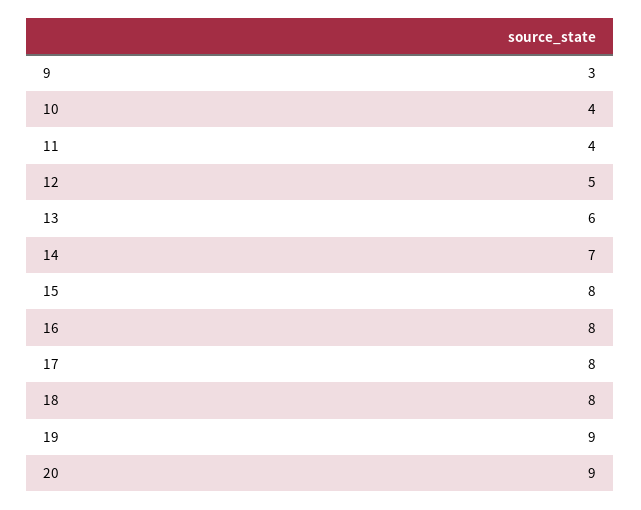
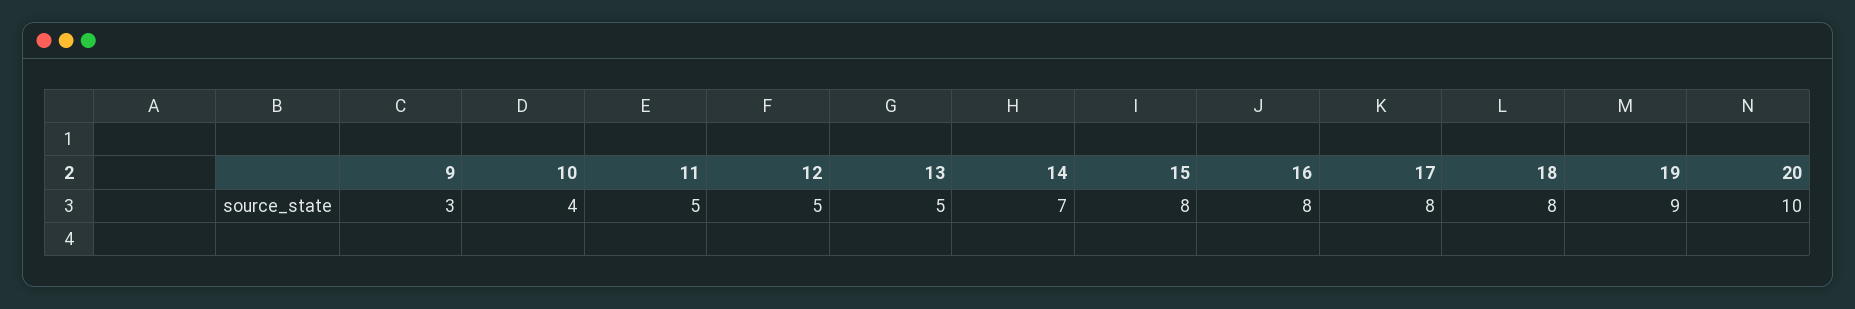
11: 4 -> 5
13: 6 -> 5
20: 9 -> 10

